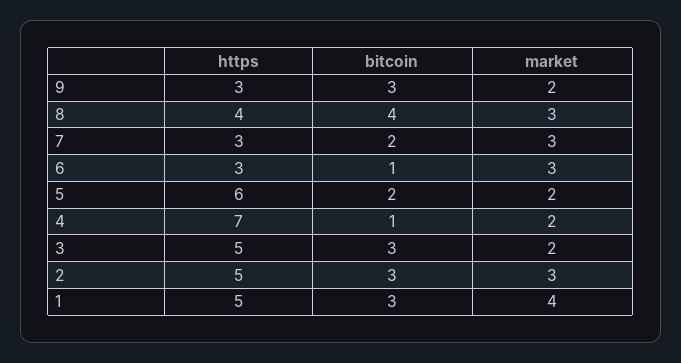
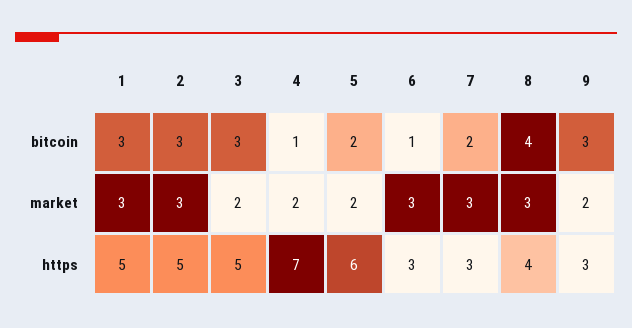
market, 1: 4 -> 3

